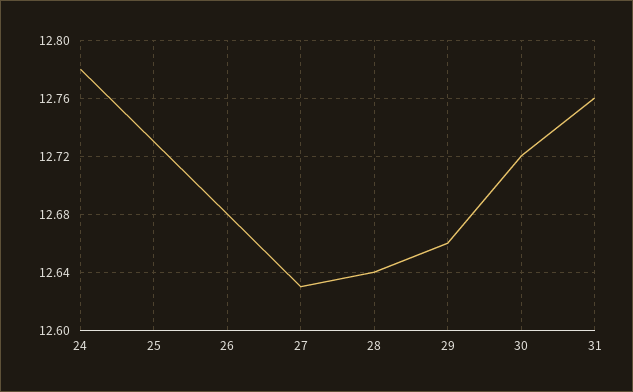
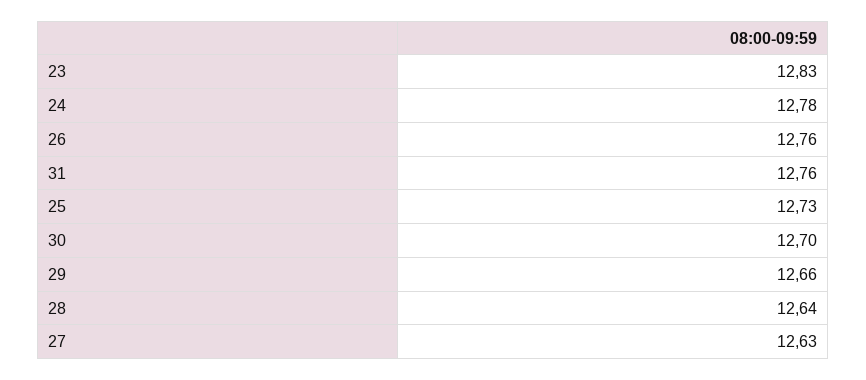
26: 12.68 -> 12.76
30: 12.72 -> 12.7
23: none -> 12.83

